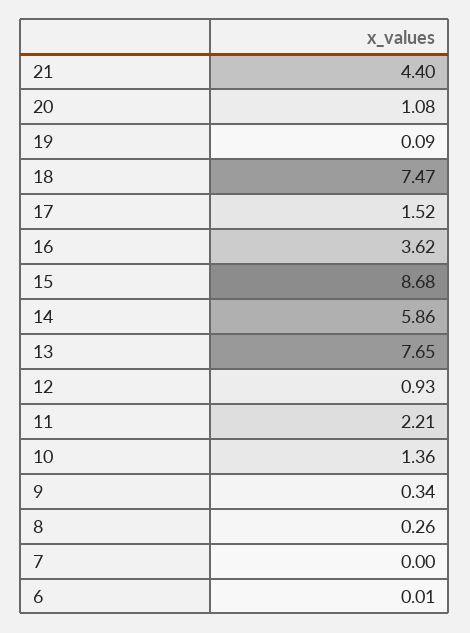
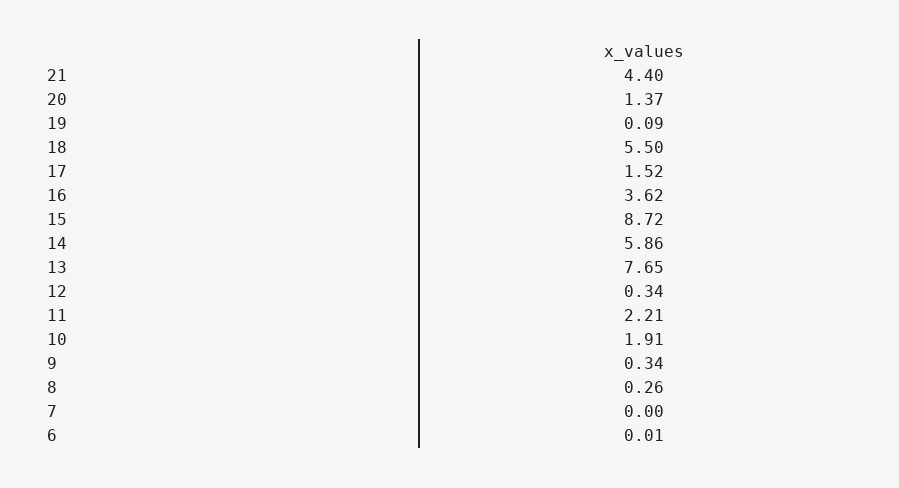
20: 1.08 -> 1.37
18: 7.47 -> 5.5
15: 8.68 -> 8.72
12: 0.93 -> 0.34
10: 1.36 -> 1.91

